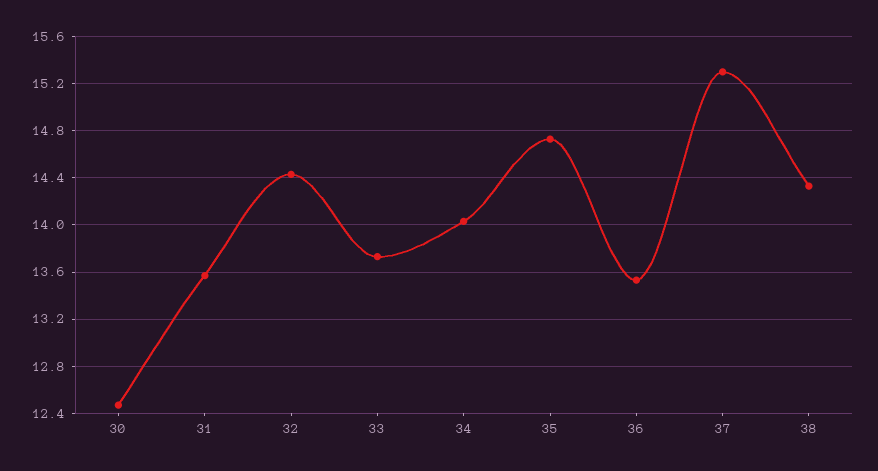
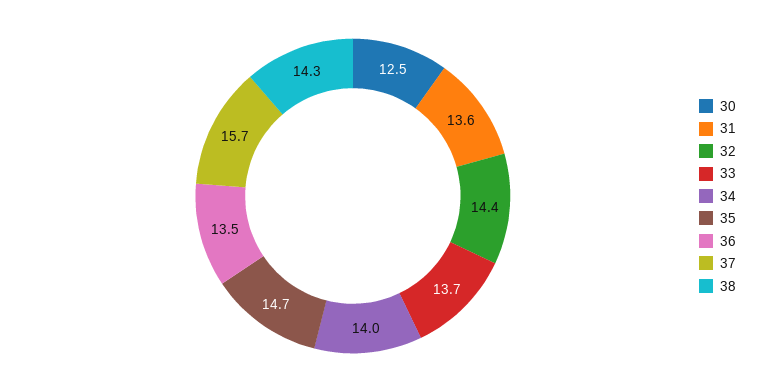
37: 15.3 -> 15.7

